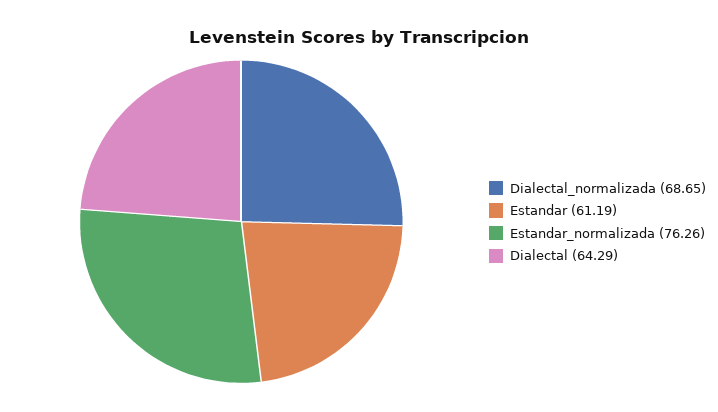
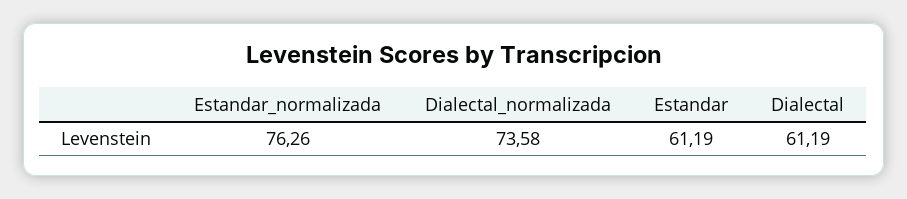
Dialectal_normalizada: 68.65 -> 73.58
Dialectal: 64.29 -> 61.19

